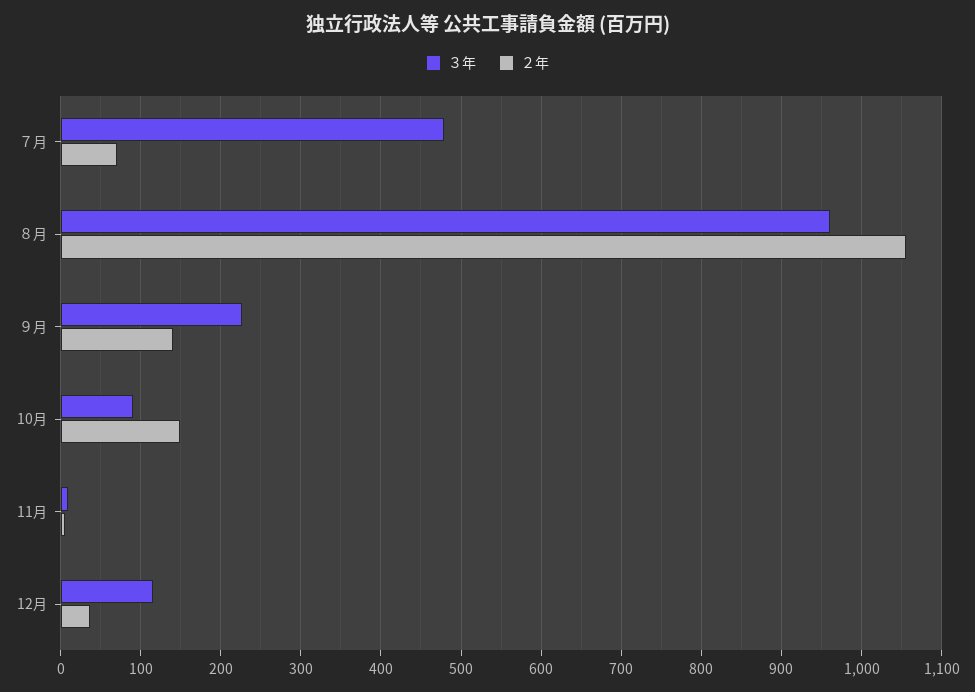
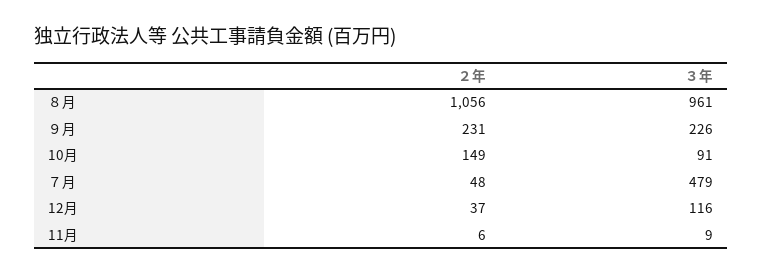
２年, ７月: 70 -> 48
２年, ９月: 140 -> 231

